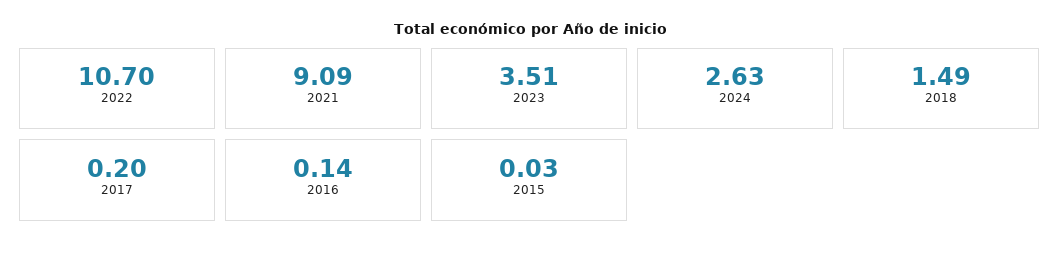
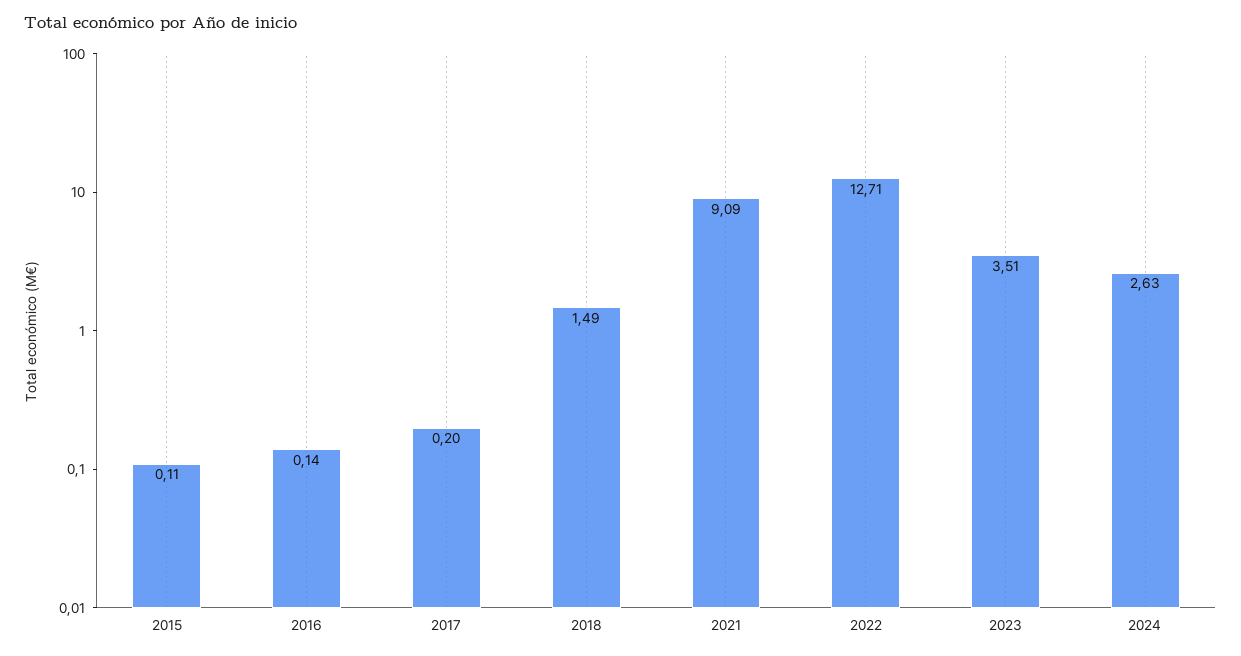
2022: 10.7 -> 12.71
2015: 0.03 -> 0.11

